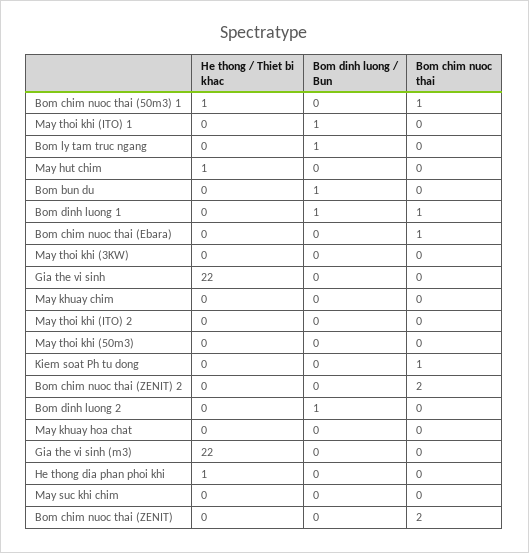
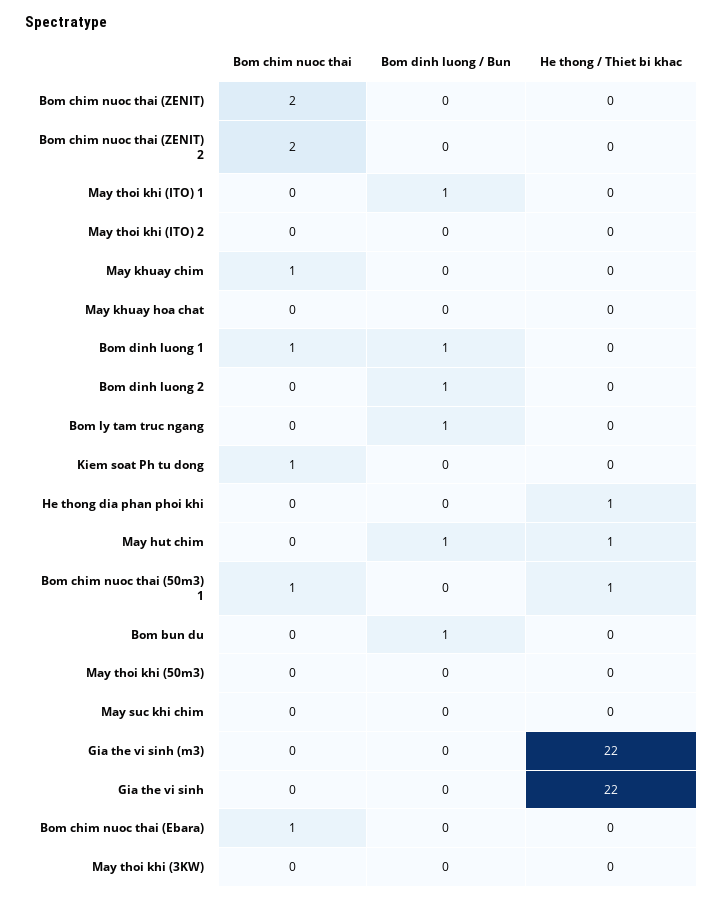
Bom dinh luong / Bun, May hut chim: 0 -> 1
Bom chim nuoc thai, May khuay chim: 0 -> 1

